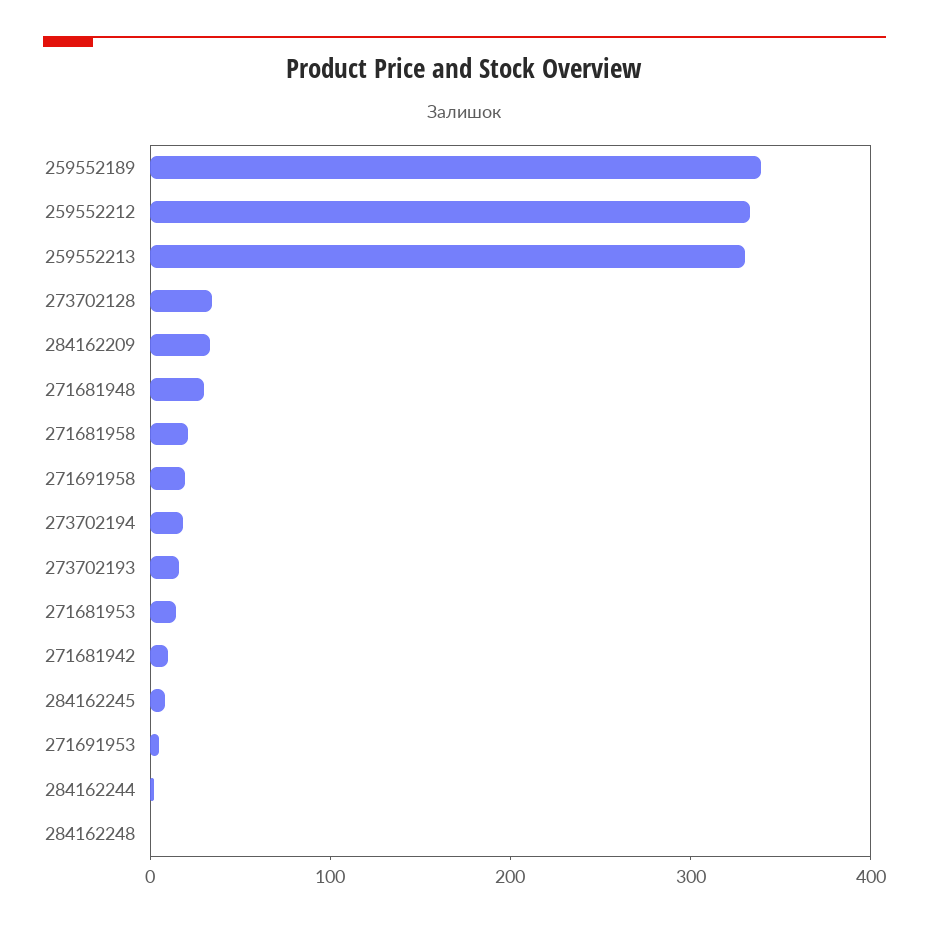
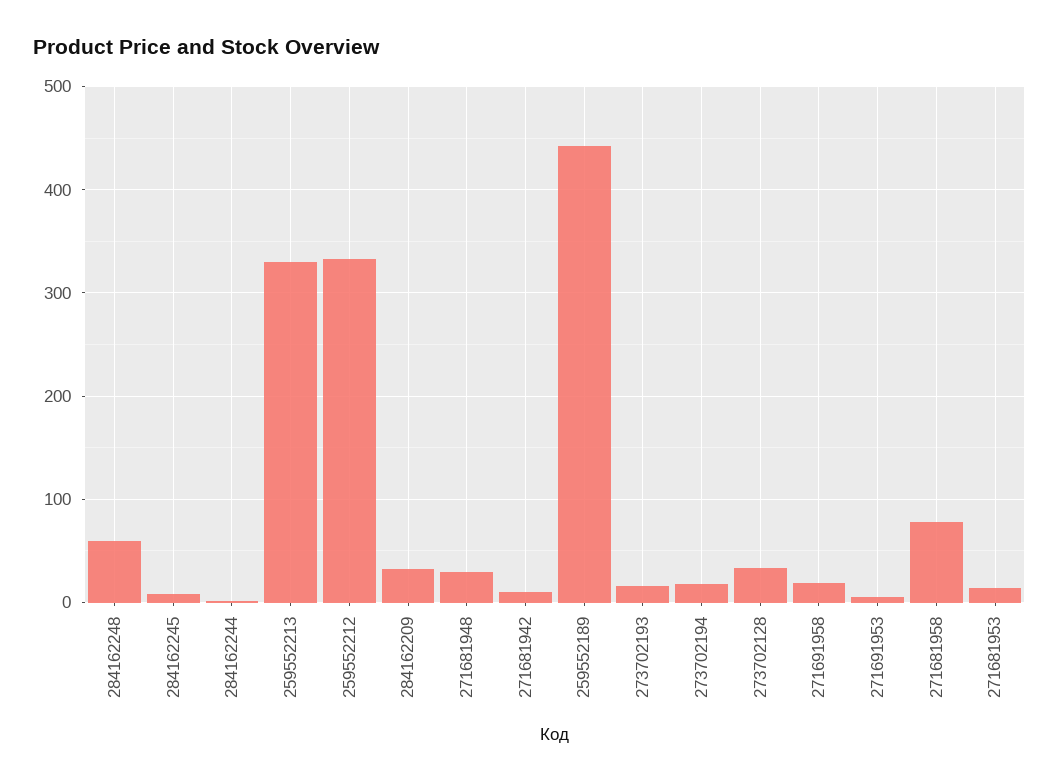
259552189: 340 -> 440
271681958: 20 -> 80
284162248: 0 -> 60

